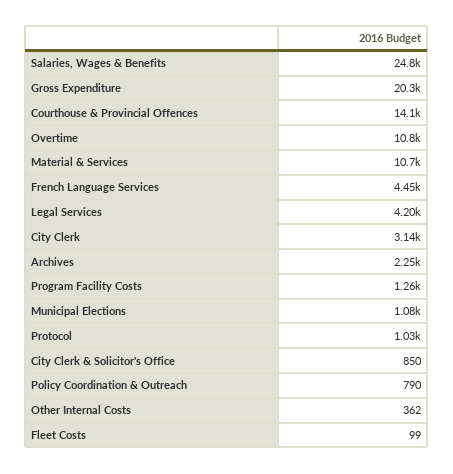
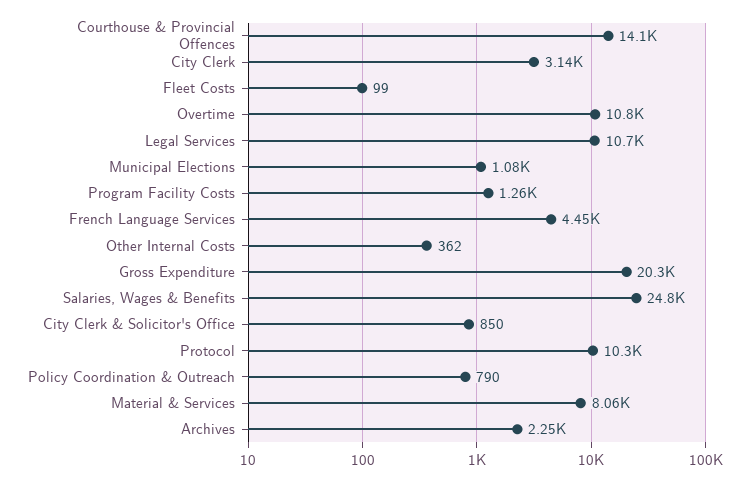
Material & Services: 10700 -> 8060
Legal Services: 4200 -> 10700
Protocol: 1030 -> 10300

